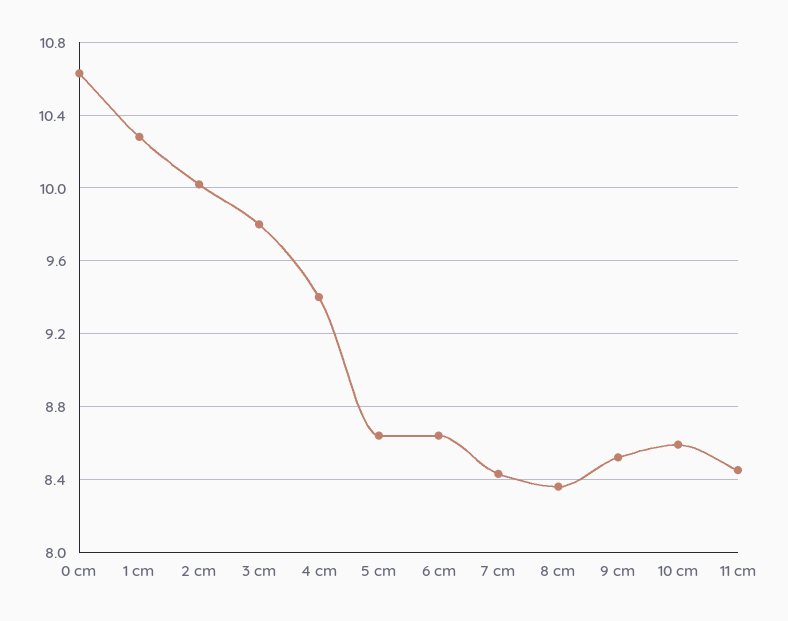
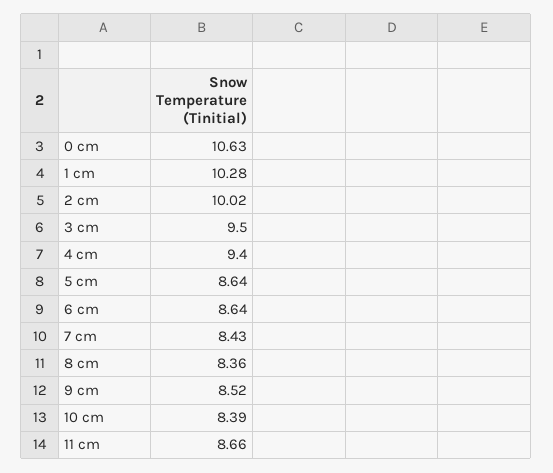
3 cm: 9.8 -> 9.5
10 cm: 8.6 -> 8.39
11 cm: 8.45 -> 8.66

